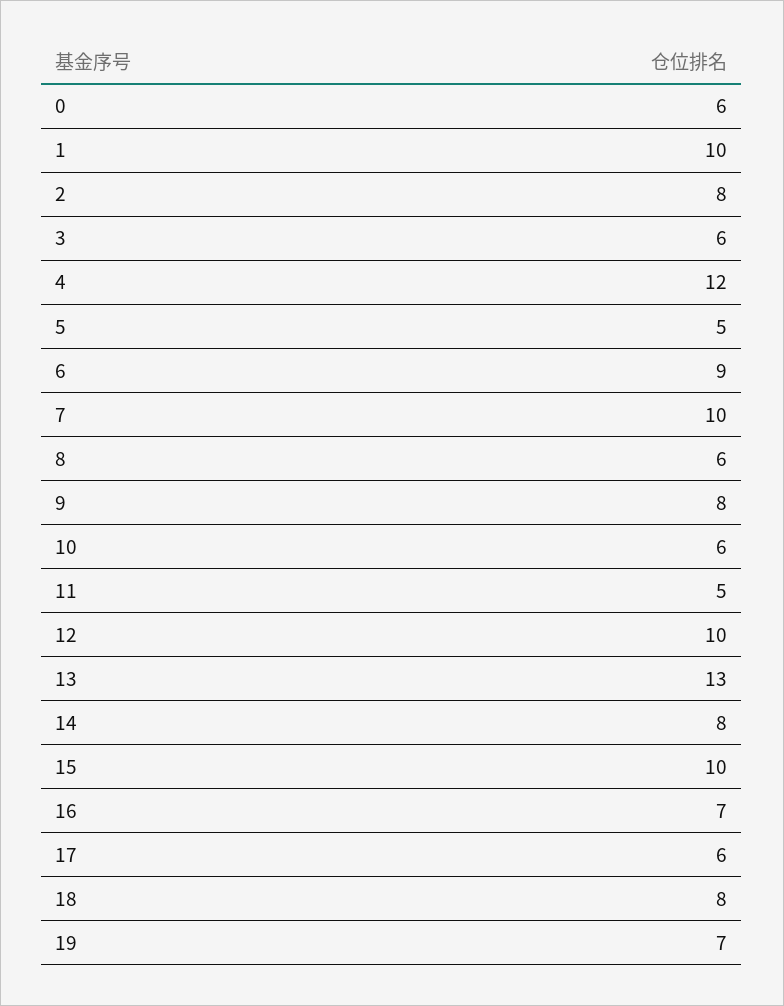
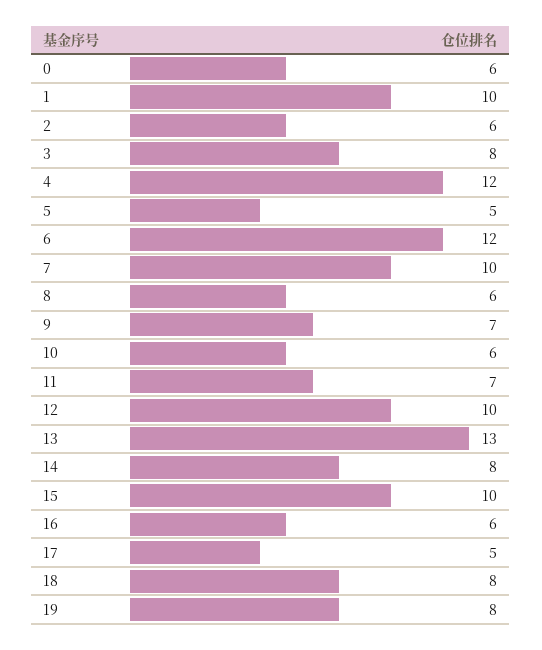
2: 8 -> 6
3: 6 -> 8
6: 9 -> 12
9: 8 -> 7
11: 5 -> 7
16: 7 -> 6
17: 6 -> 5
19: 7 -> 8

